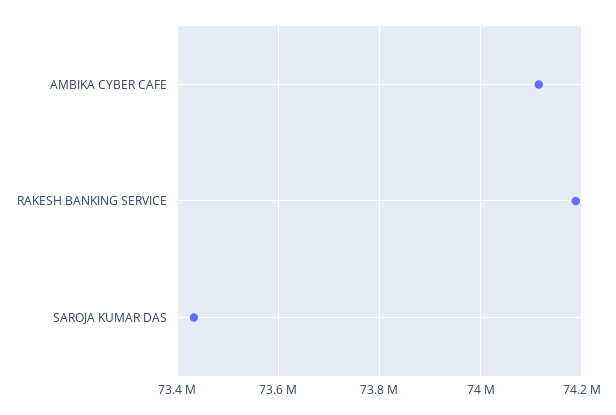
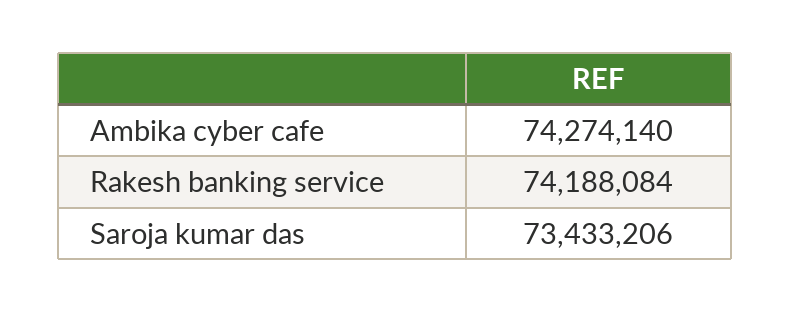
AMBIKA CYBER CAFE: 74120000 -> 74274140

